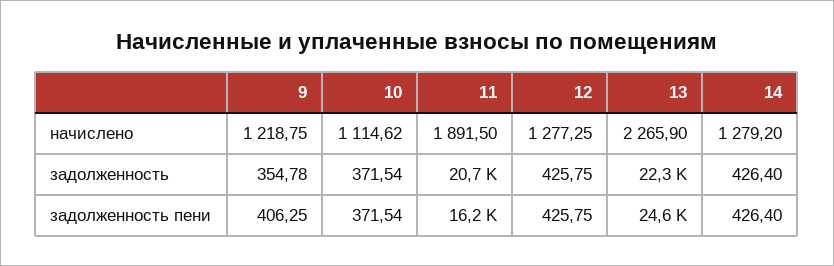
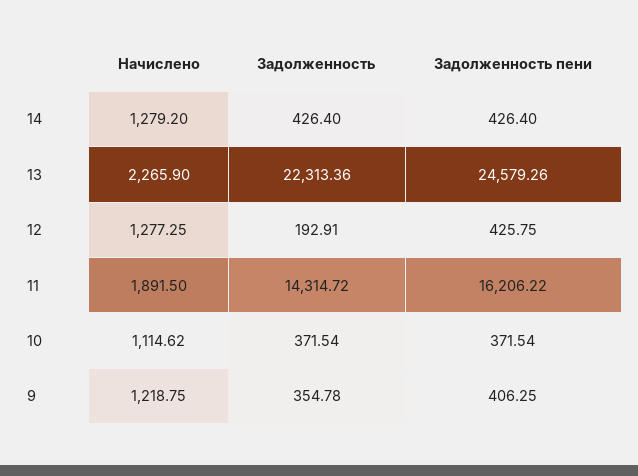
11, задолженность: 20700 -> 14314.72
12, задолженность: 425.75 -> 192.91

